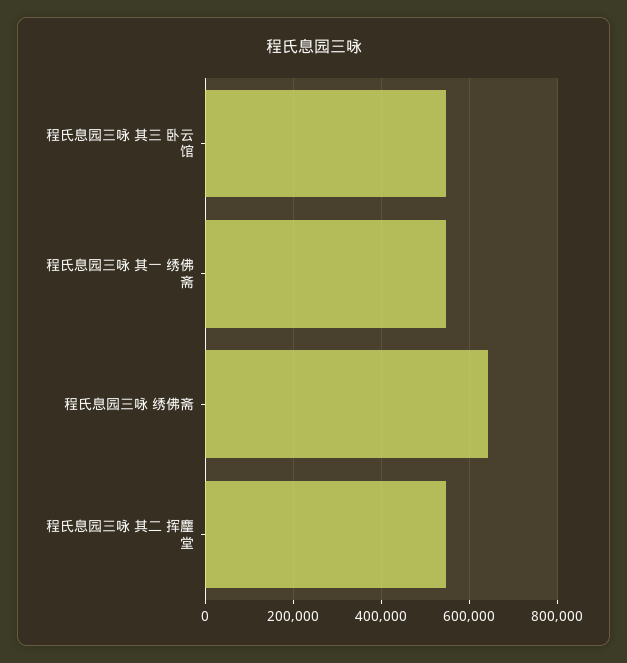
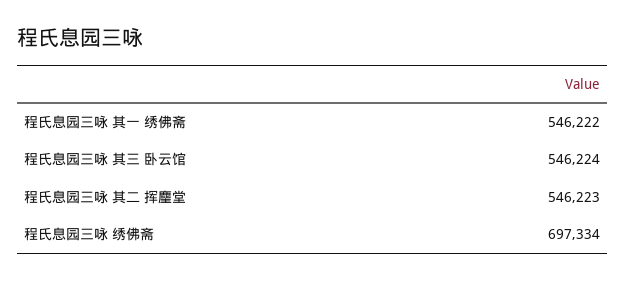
程氏息园三咏 绣佛斋: 640000 -> 697334

